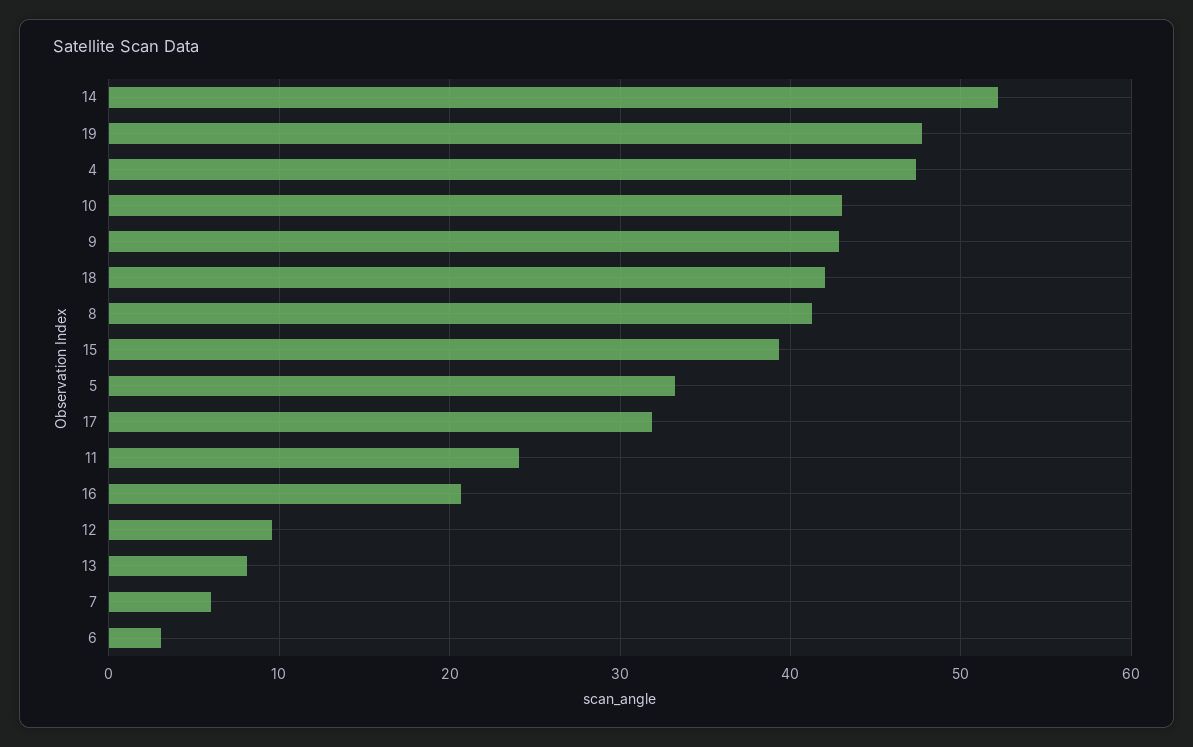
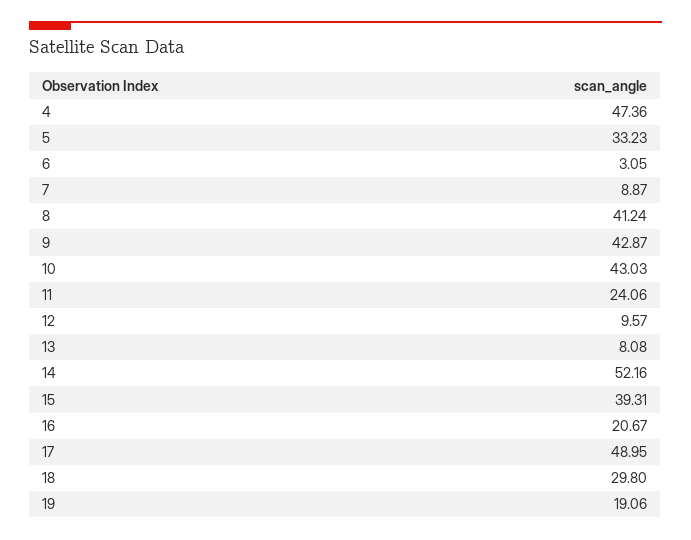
19: 48 -> 19.06
18: 42 -> 29.8
17: 32 -> 48.95
7: 6 -> 8.87

